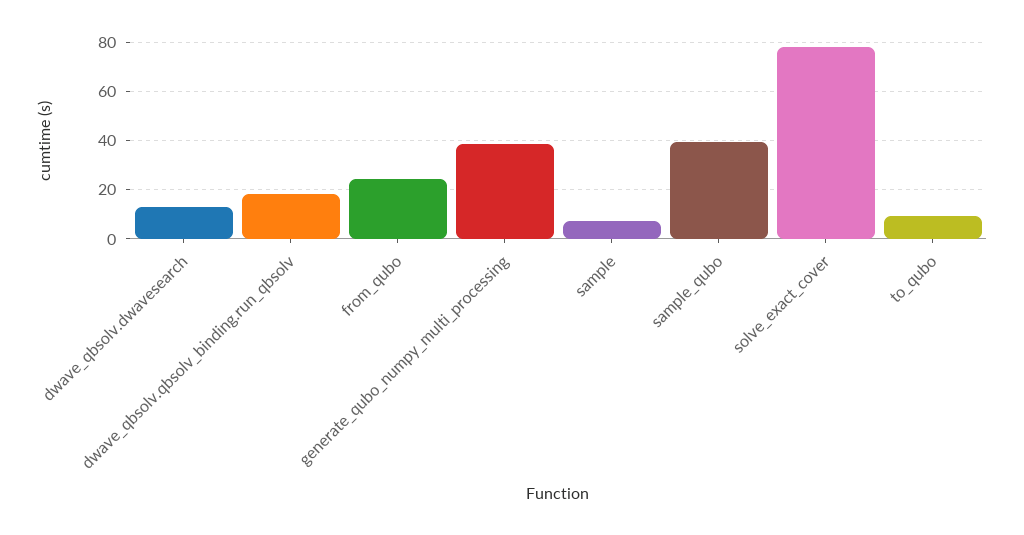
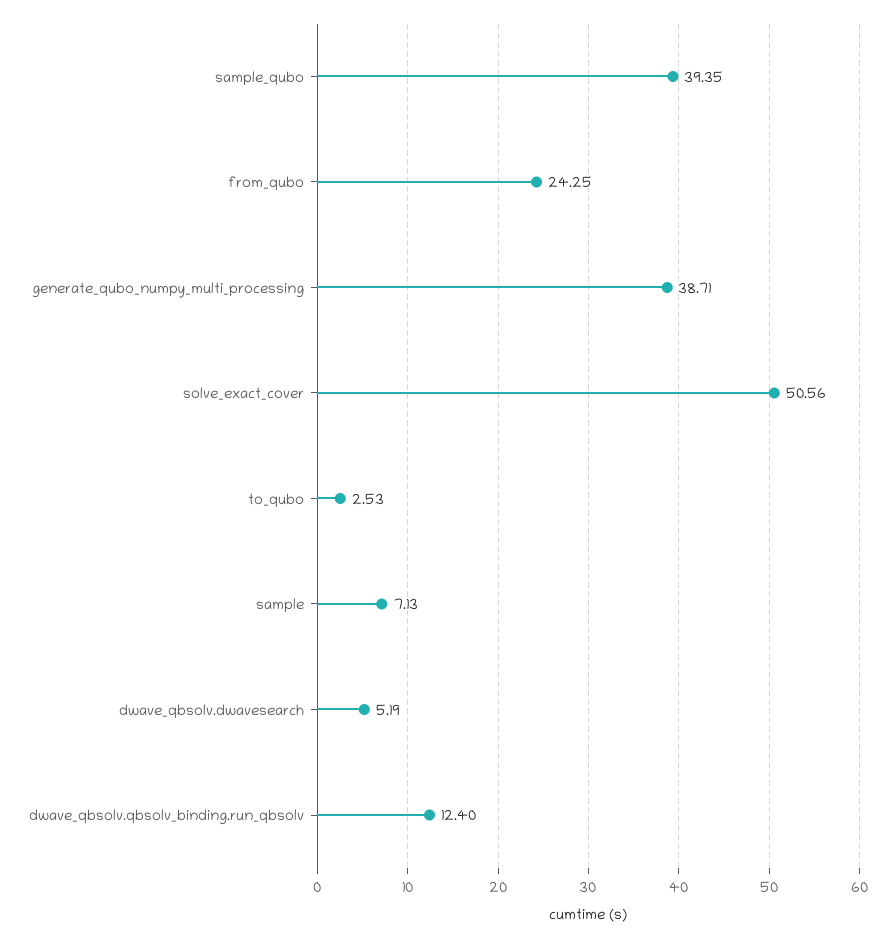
dwave_qbsolv.dwavesearch: 12.5 -> 5.19
dwave_qbsolv.qbsolv_binding.run_qbsolv: 17.5 -> 12.4
solve_exact_cover: 77.5 -> 50.56
to_qubo: 10 -> 2.53

